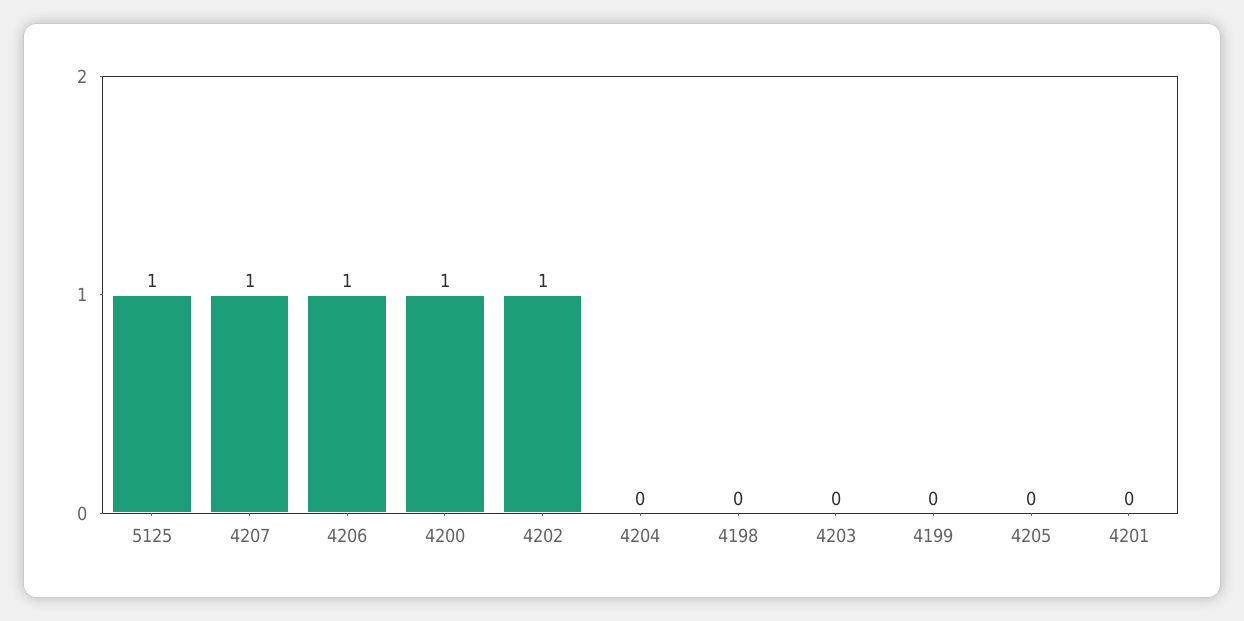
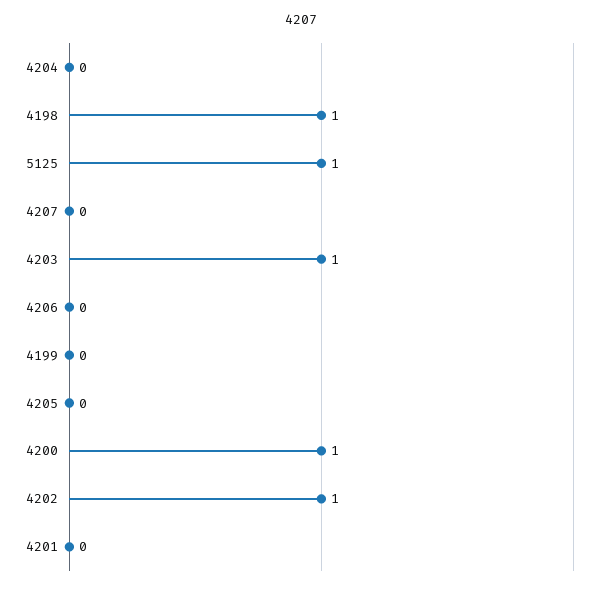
4207: 1 -> 0
4206: 1 -> 0
4198: 0 -> 1
4203: 0 -> 1

